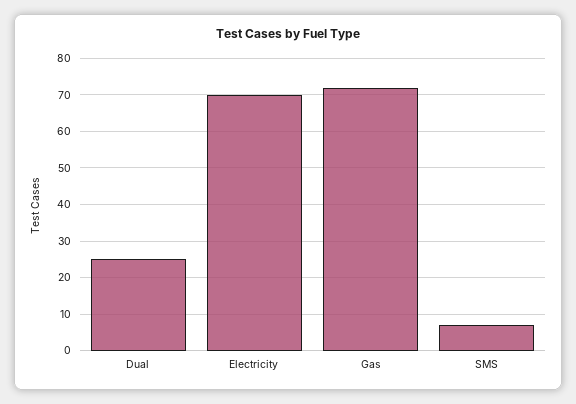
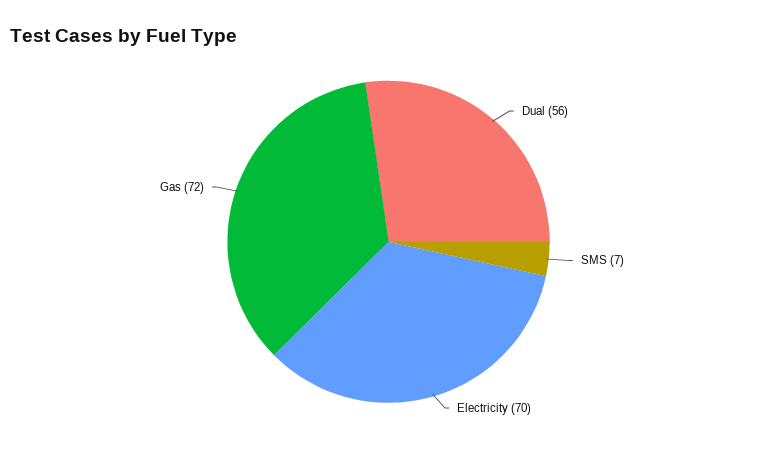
Dual: 25 -> 56

